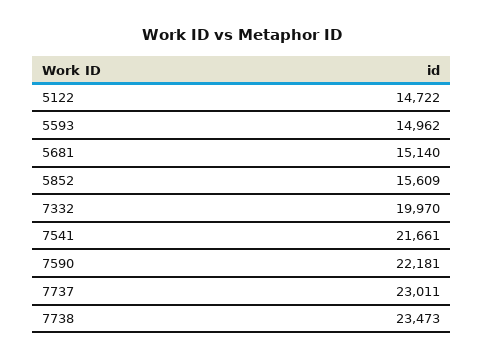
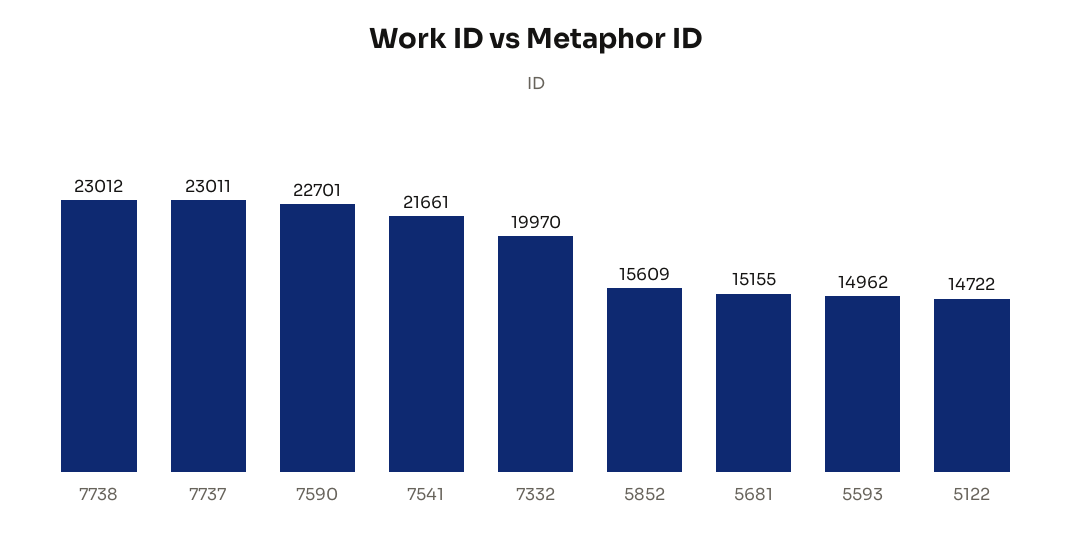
5681: 15140 -> 15155
7590: 22181 -> 22701
7738: 23473 -> 23012

